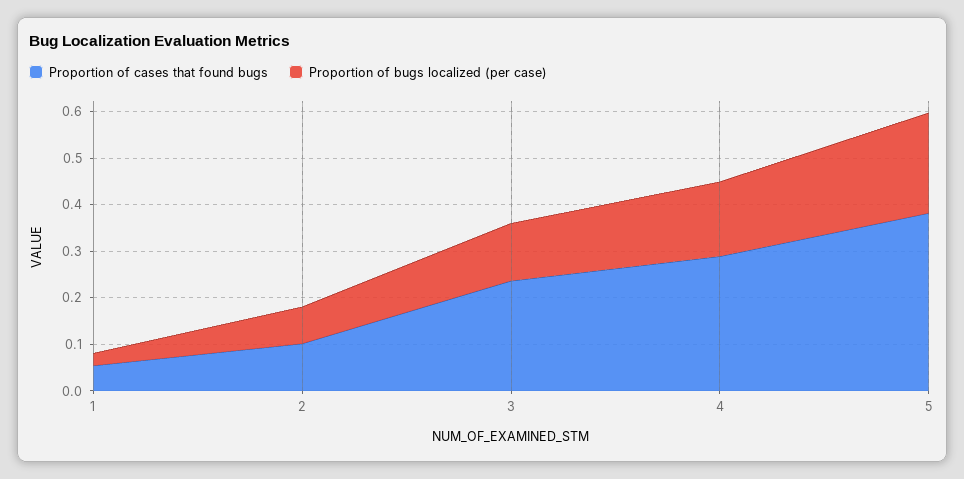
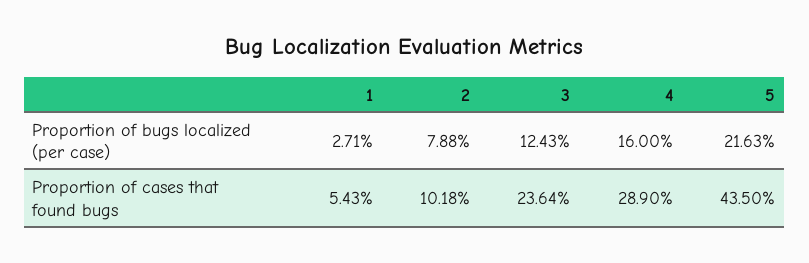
Proportion of cases that found bugs, 5: 0.38 -> 0.435

